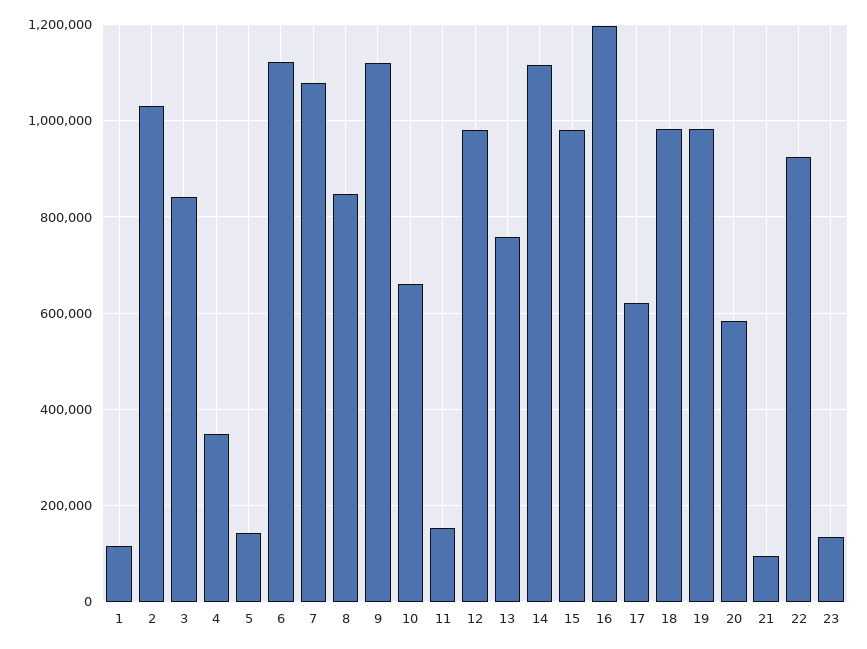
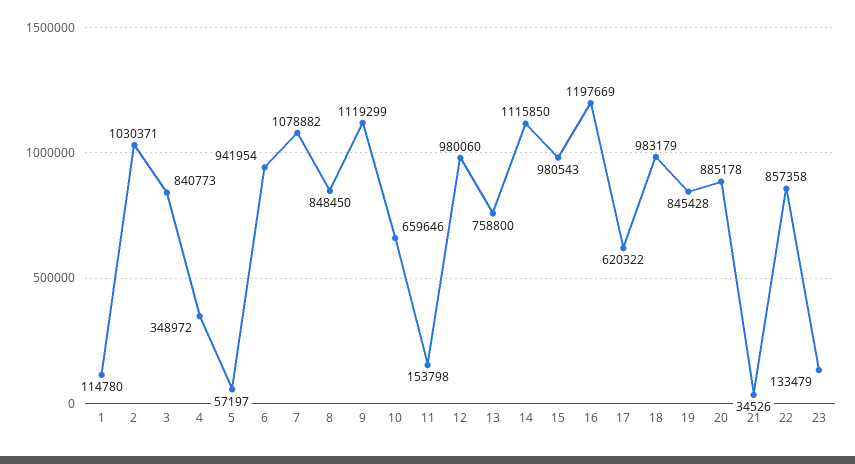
5: 140000 -> 57197
6: 1120000 -> 941954
19: 980000 -> 845428
20: 580000 -> 885178
21: 100000 -> 34526
22: 920000 -> 857358

